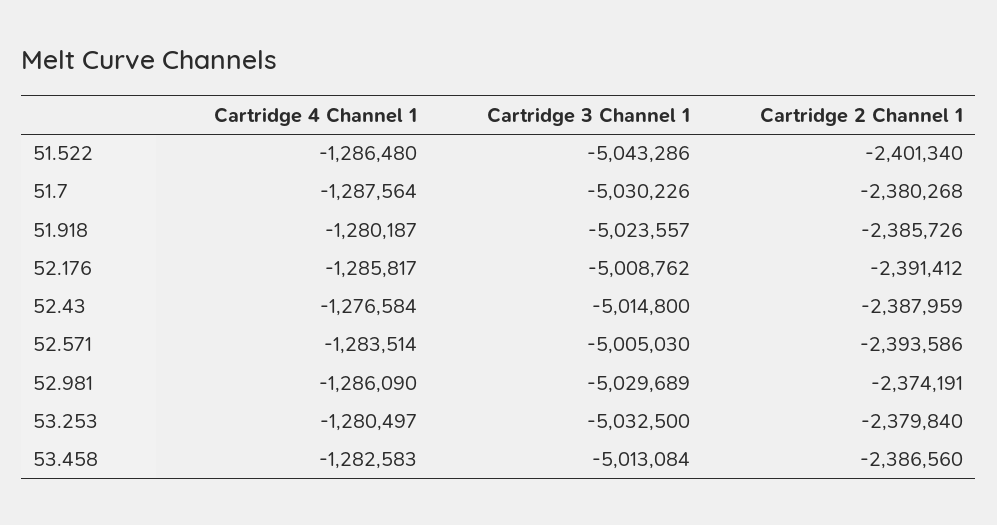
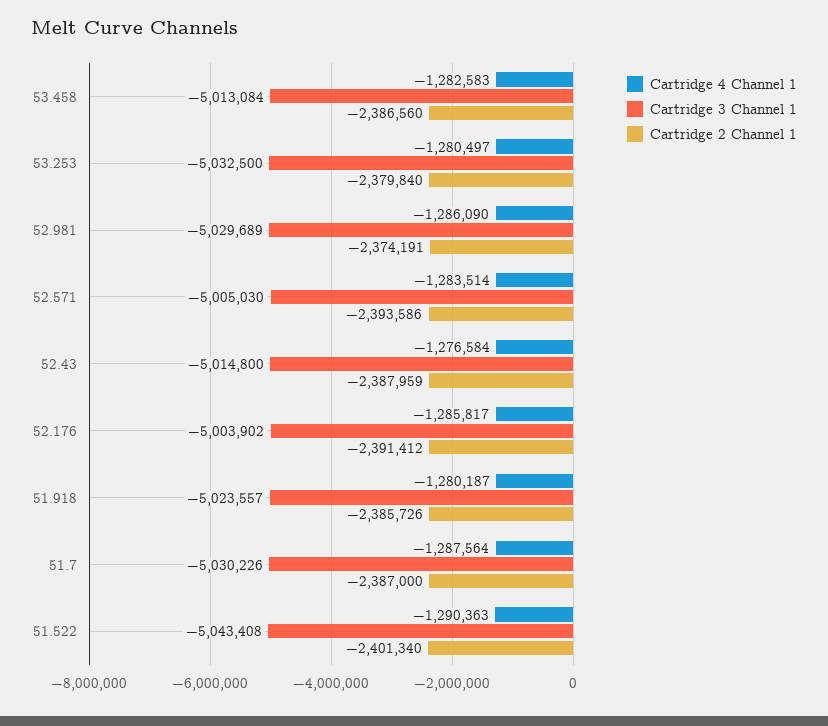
Cartridge 4 Channel 1, 51.522: -1286480 -> -1290363
Cartridge 3 Channel 1, 51.522: -5043286 -> -5043408
Cartridge 2 Channel 1, 51.7: -2380268 -> -2387000
Cartridge 3 Channel 1, 52.176: -5008762 -> -5003902

